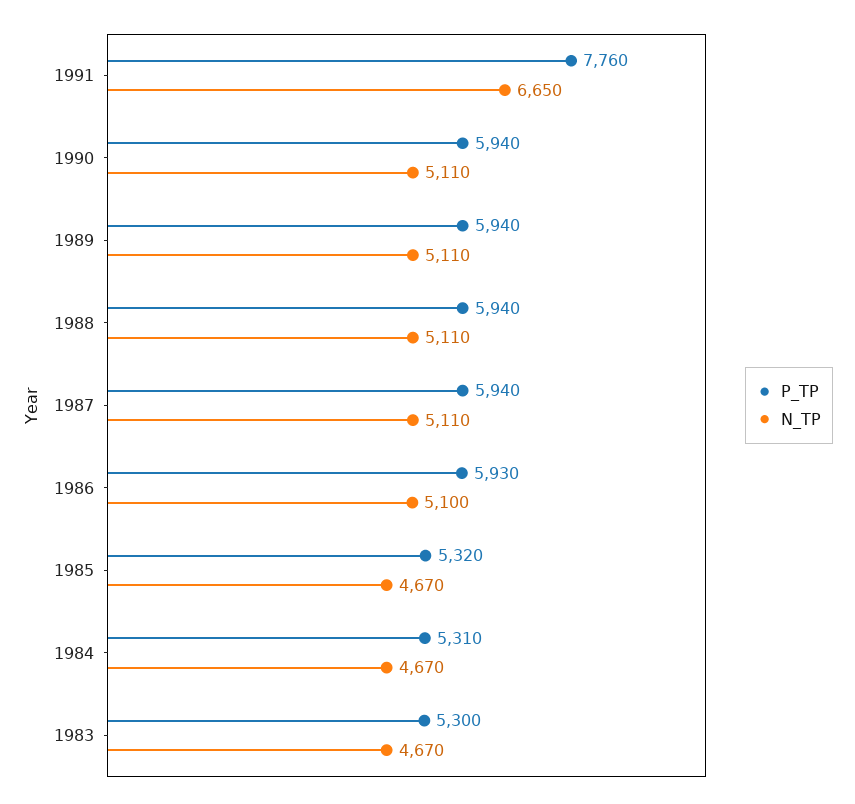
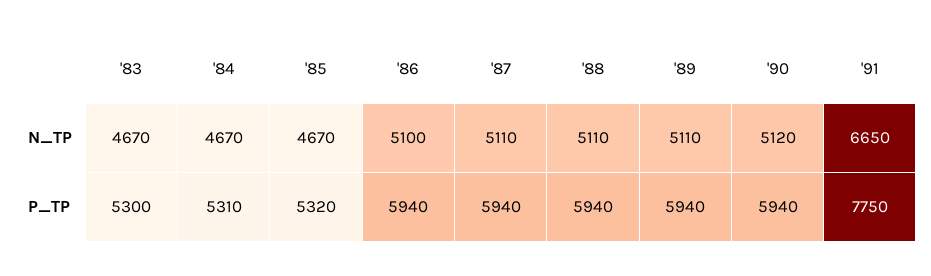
P_TP, 1991: 7760 -> 7750
N_TP, 1990: 5110 -> 5120
P_TP, 1986: 5930 -> 5940

